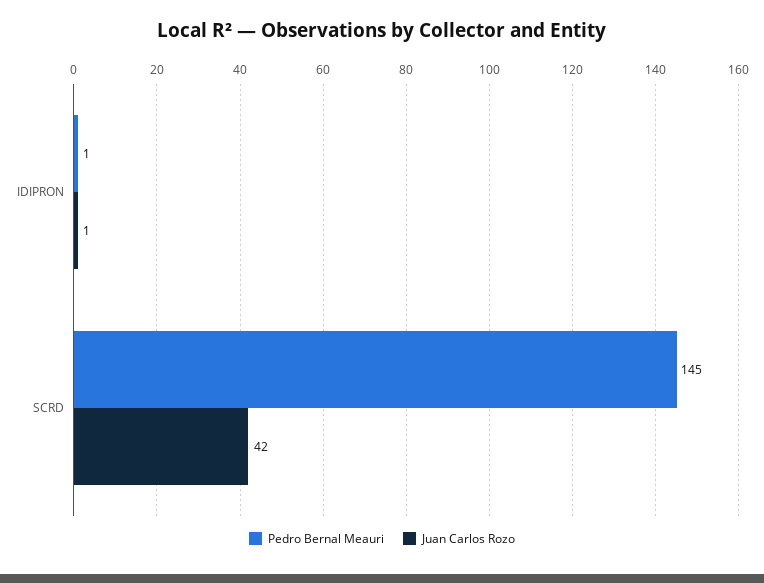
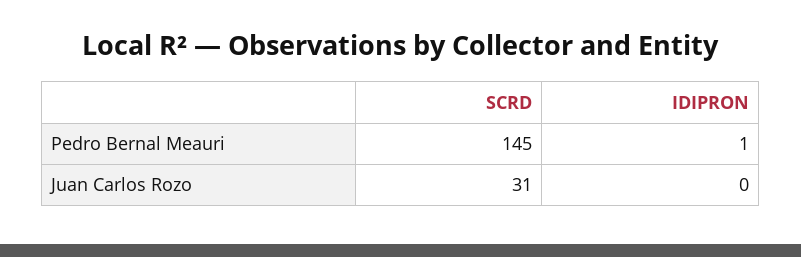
Juan Carlos Rozo, IDIPRON: 1 -> 0
Juan Carlos Rozo, SCRD: 42 -> 31

